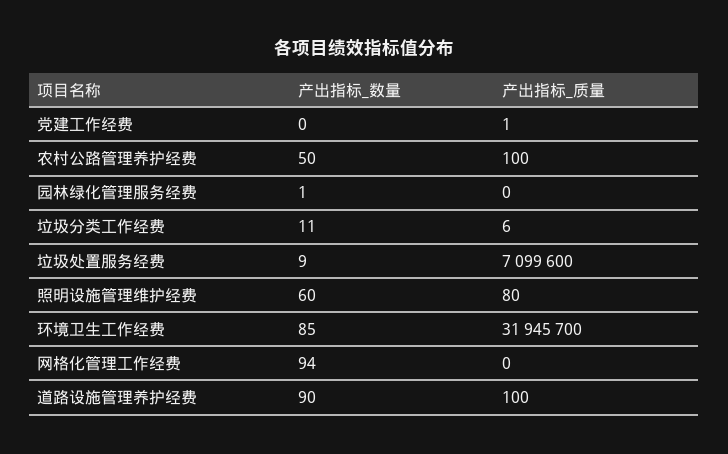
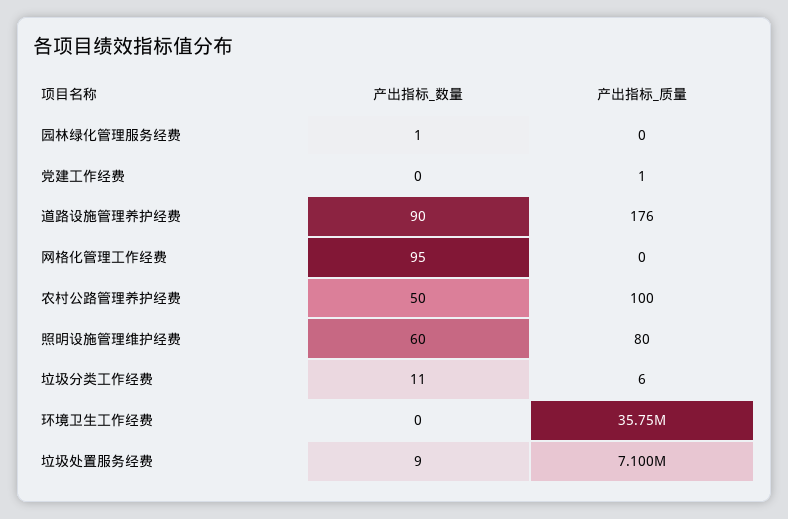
产出指标_数量, 环境卫生工作经费: 85 -> 0
产出指标_质量, 环境卫生工作经费: 31945700 -> 35750000
产出指标_数量, 网格化管理工作经费: 94 -> 95
产出指标_质量, 道路设施管理养护经费: 100 -> 176

